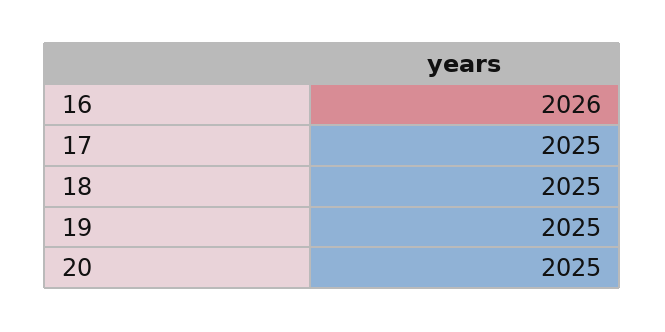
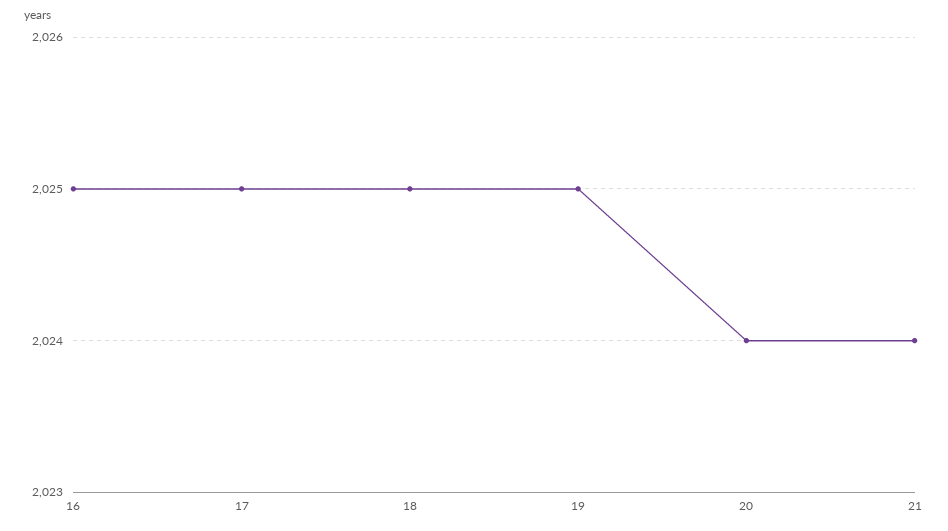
16: 2026 -> 2025
20: 2025 -> 2024
21: none -> 2024

